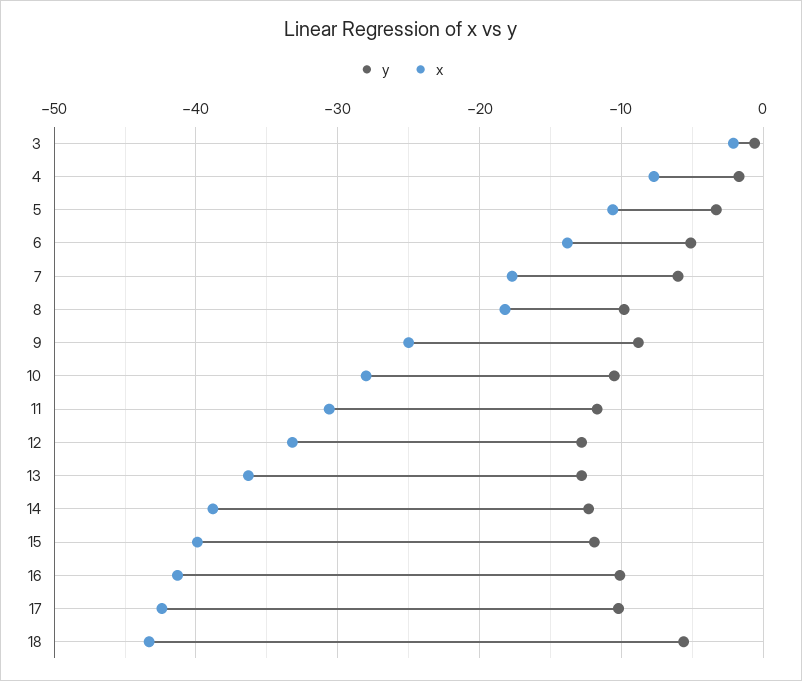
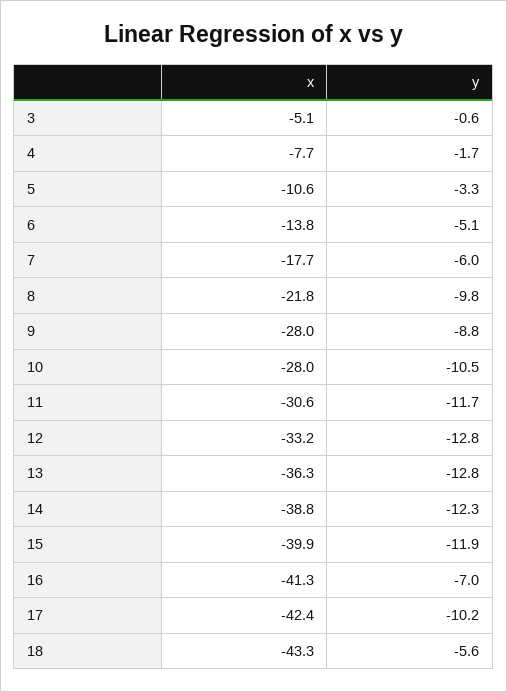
x, 3: -2 -> -5.1
x, 8: -18 -> -21.8
x, 9: -25 -> -28
y, 16: -10 -> -7

